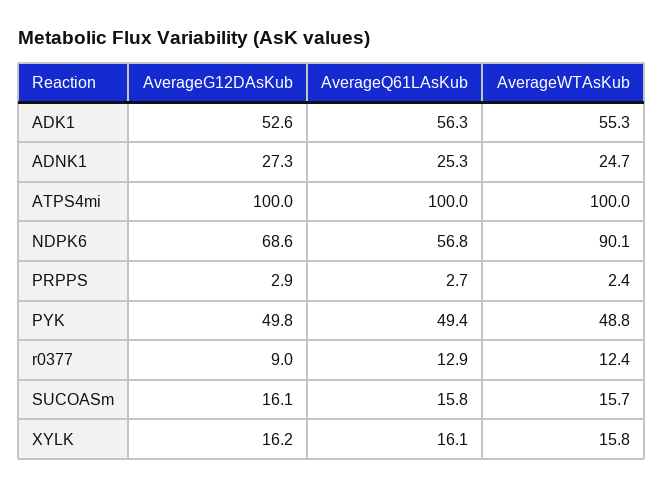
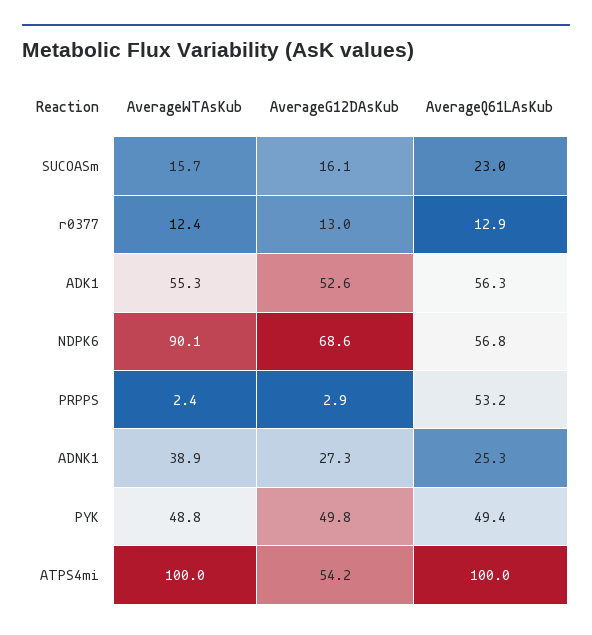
AverageWTAsKub, ADNK1: 24.7 -> 38.9
AverageG12DAsKub, ATPS4mi: 100 -> 54.2
AverageQ61LAsKub, PRPPS: 2.7 -> 53.2
AverageG12DAsKub, r0377: 9 -> 13
AverageQ61LAsKub, SUCOASm: 15.8 -> 23
AverageG12DAsKub, XYLK: 16.2 -> none
AverageQ61LAsKub, XYLK: 16.1 -> none
AverageWTAsKub, XYLK: 15.8 -> none

